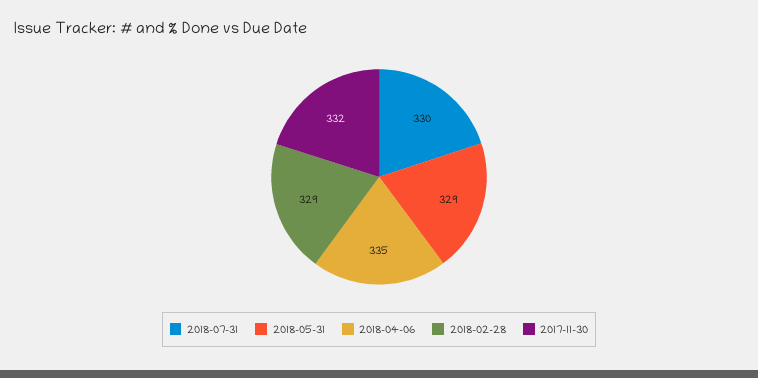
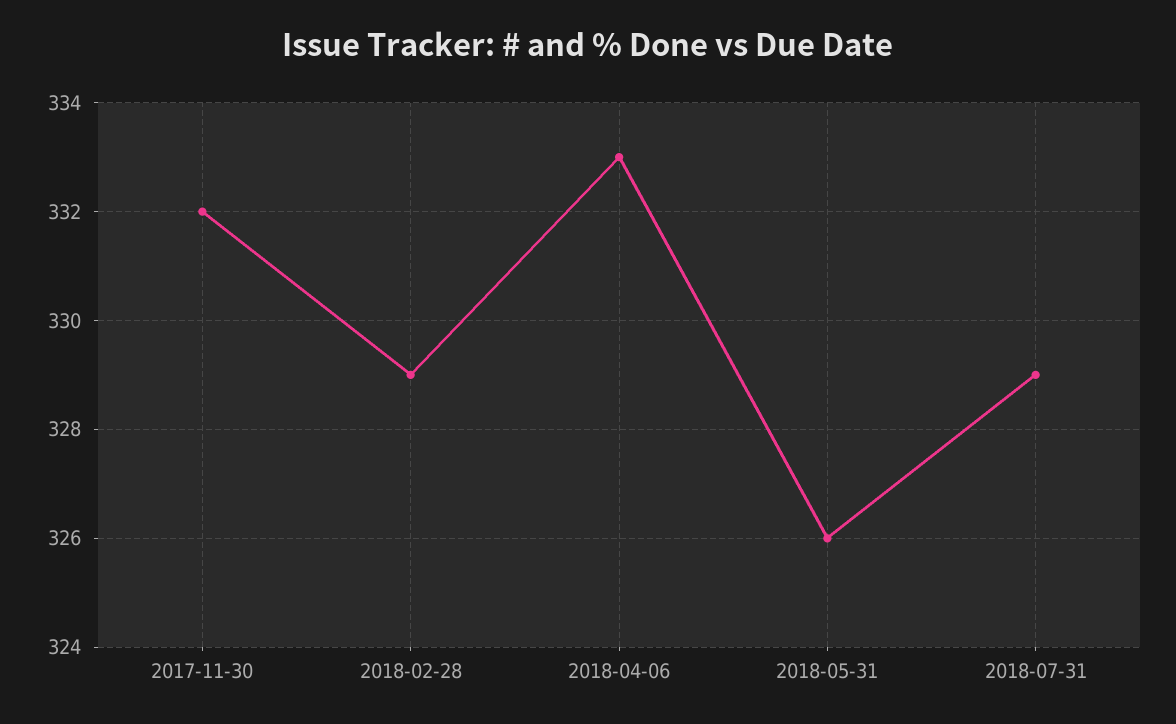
2018-07-31: 330 -> 329
2018-05-31: 329 -> 326
2018-04-06: 335 -> 333

